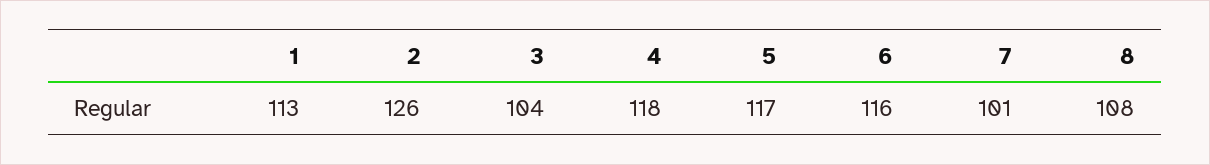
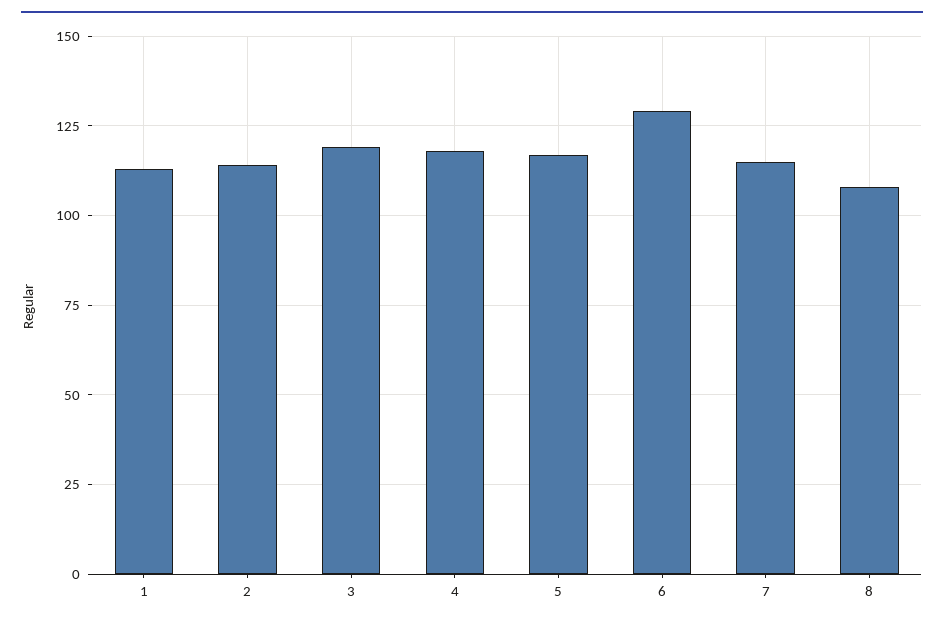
2: 126 -> 115
3: 104 -> 120
6: 116 -> 130
7: 101 -> 115

